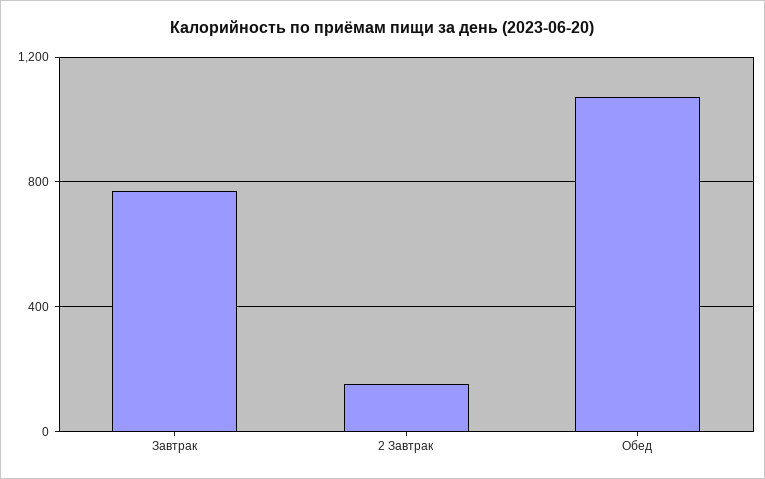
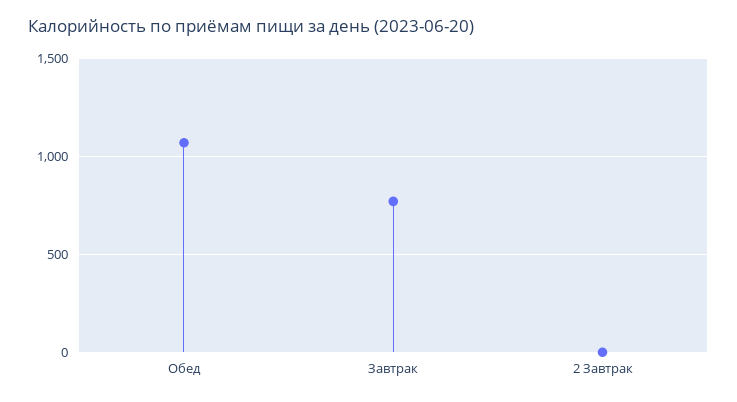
2 Завтрак: 150 -> 0

